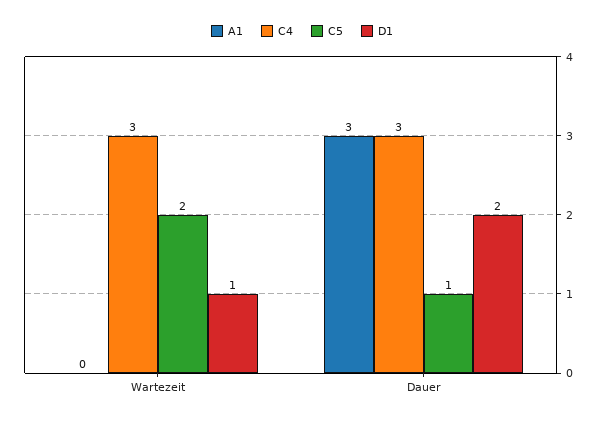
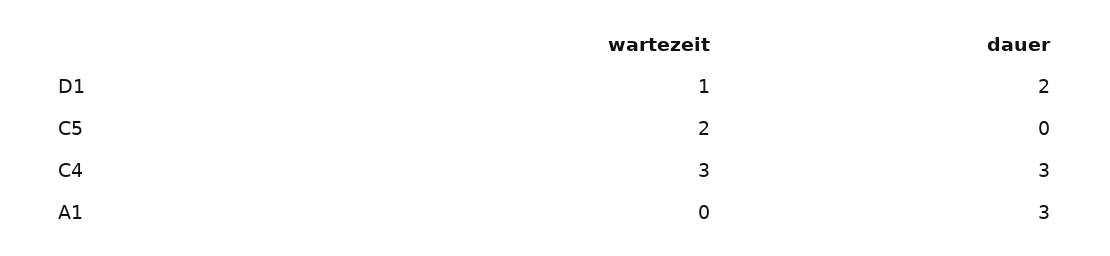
C5, Dauer: 1 -> 0

